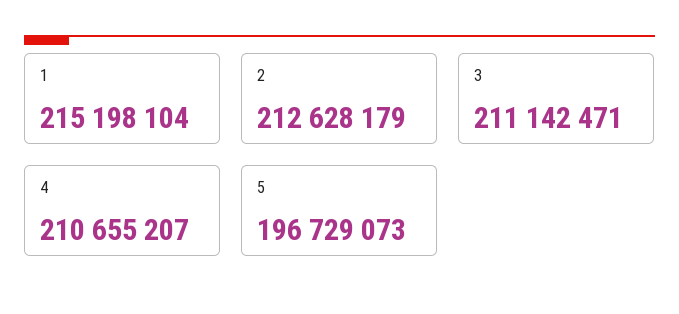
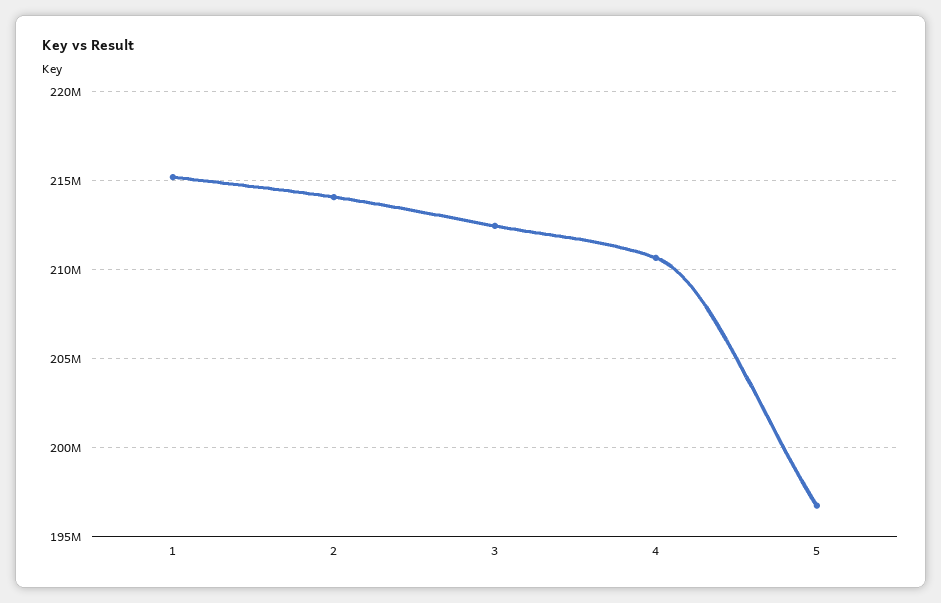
2: 212628179 -> 214000000
3: 211142471 -> 212500000

